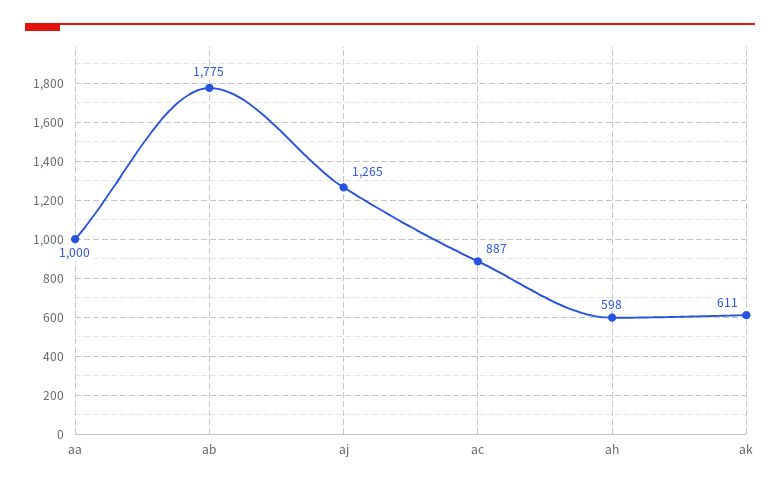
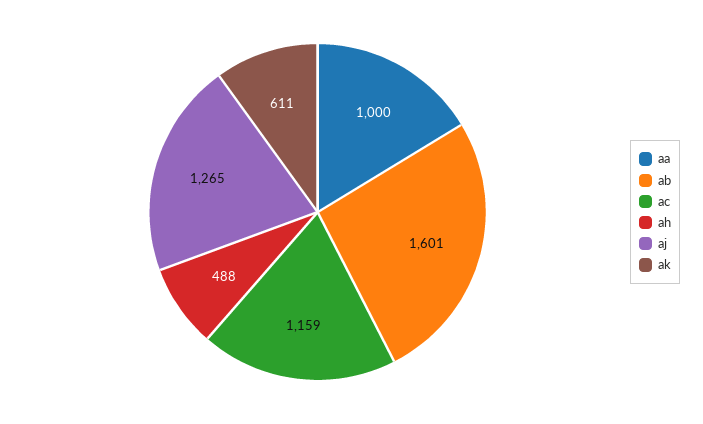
ab: 1775 -> 1601
ac: 887 -> 1159
ah: 598 -> 488

